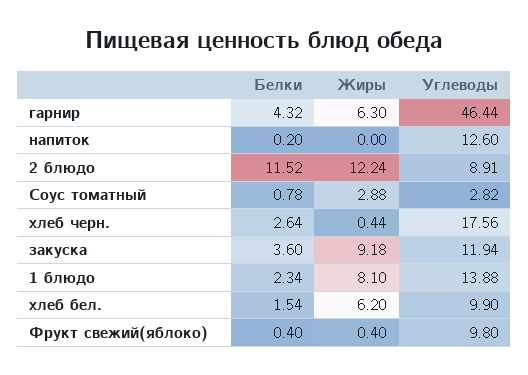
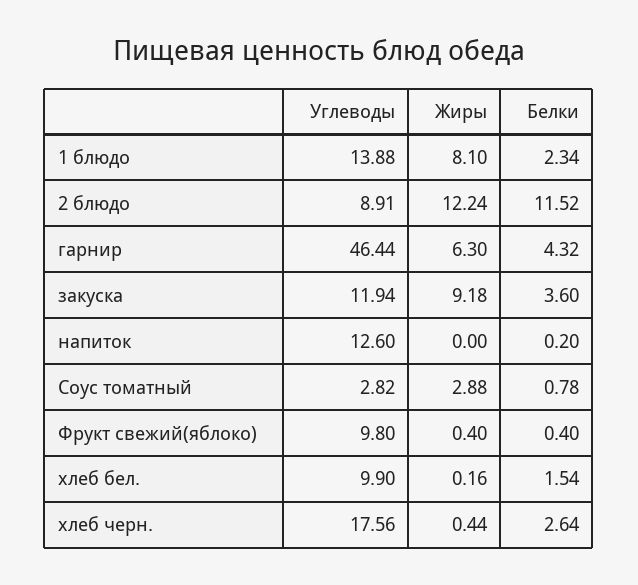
Жиры, хлеб бел.: 6.2 -> 0.16

